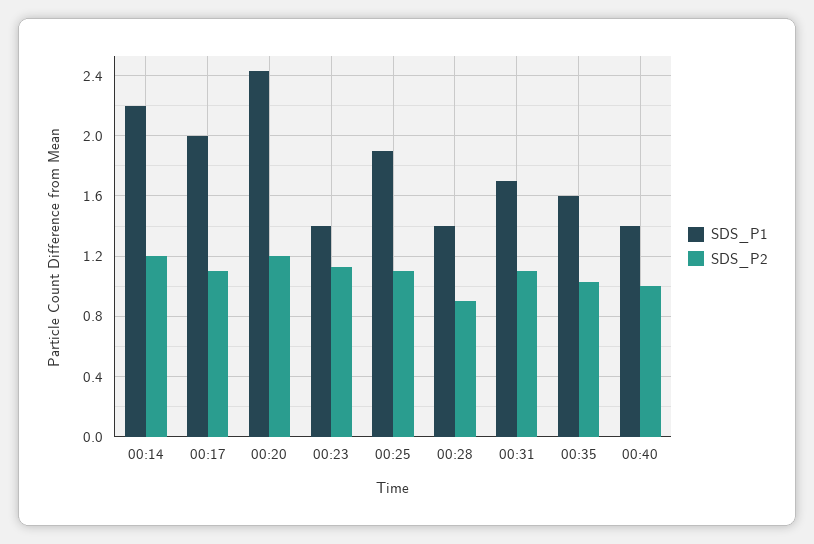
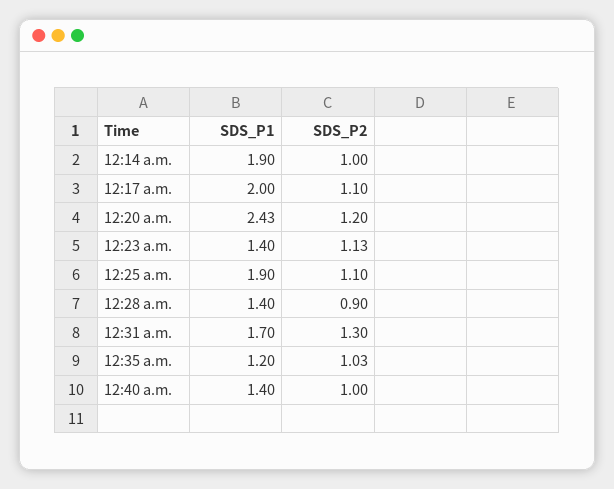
SDS_P1, 00:14: 2.2 -> 1.9
SDS_P2, 00:14: 1.2 -> 1
SDS_P2, 00:31: 1.1 -> 1.3
SDS_P1, 00:35: 1.6 -> 1.2

